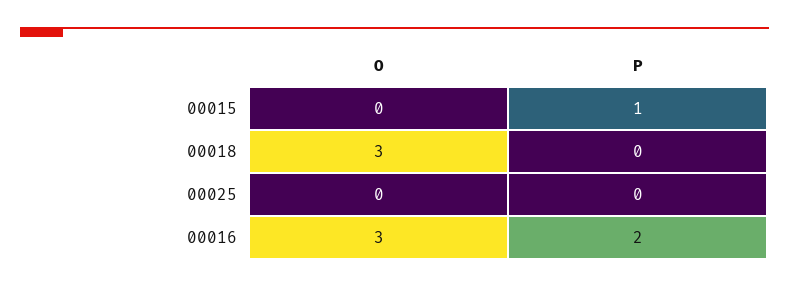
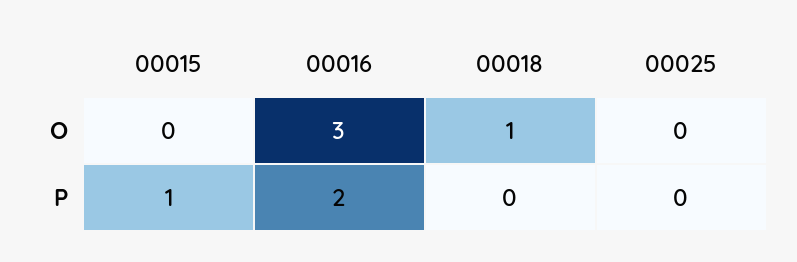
O, 00018: 3 -> 1

